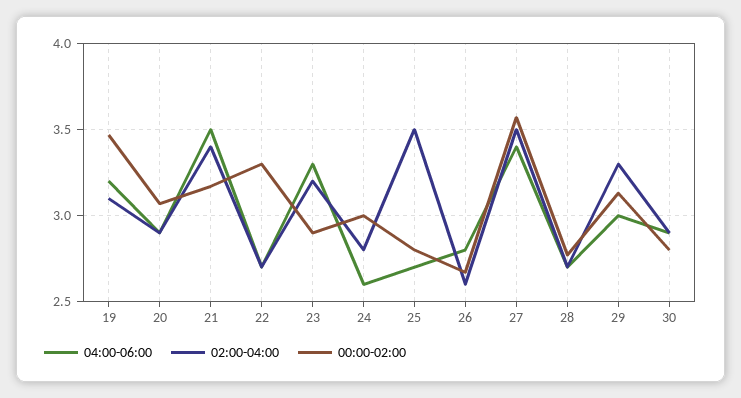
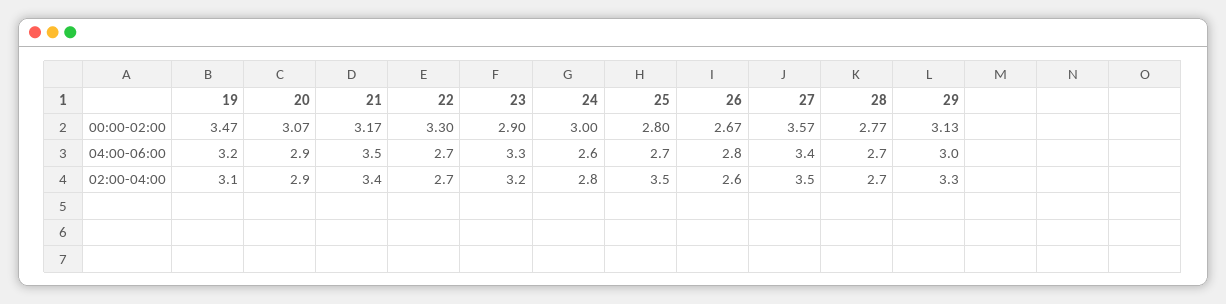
04:00-06:00, 30: 2.9 -> none
02:00-04:00, 30: 2.9 -> none
00:00-02:00, 30: 2.8 -> none

